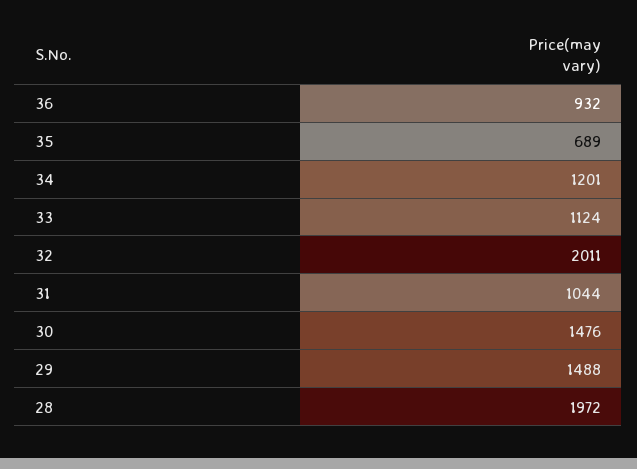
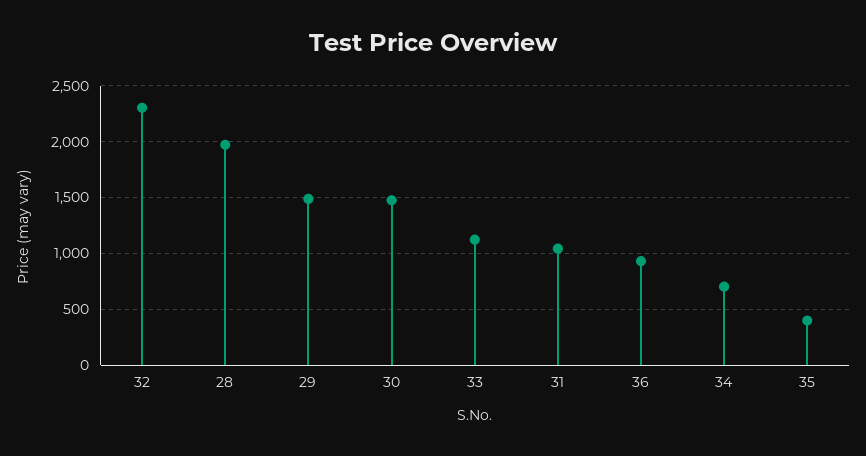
35: 689 -> 400
34: 1201 -> 700
32: 2011 -> 2300

